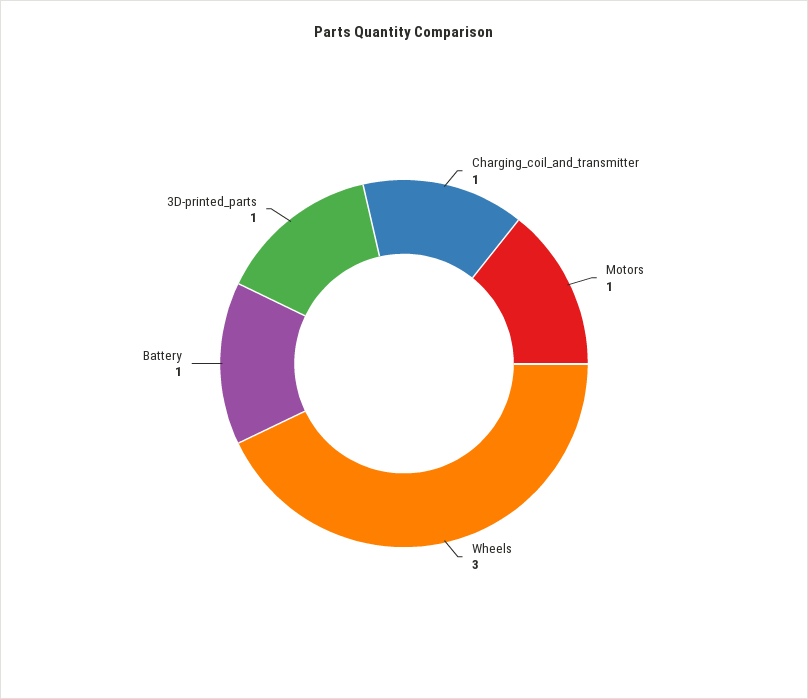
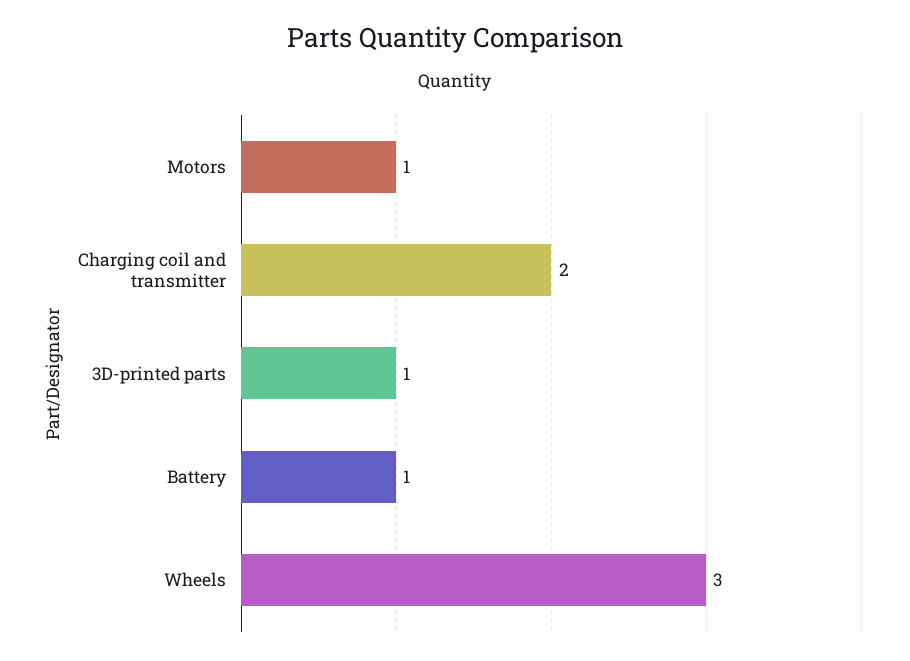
Charging_coil_and_transmitter: 1 -> 2

